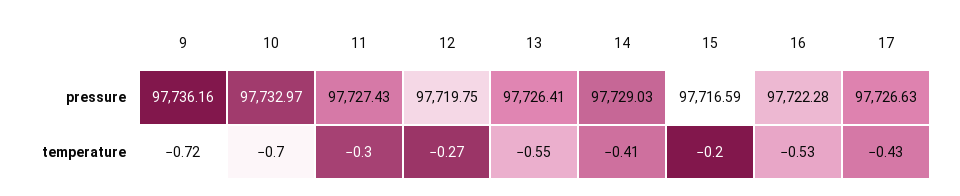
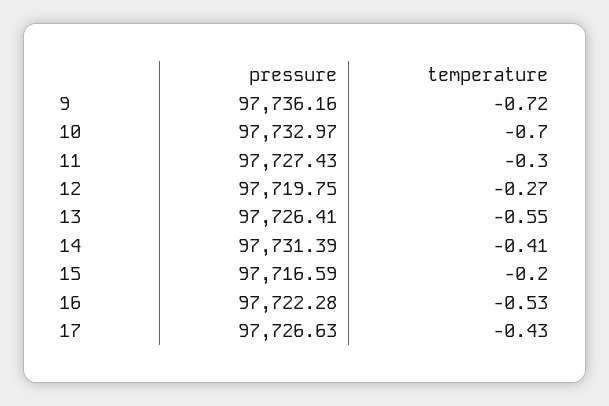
14, pressure: 97729.03 -> 97731.39

